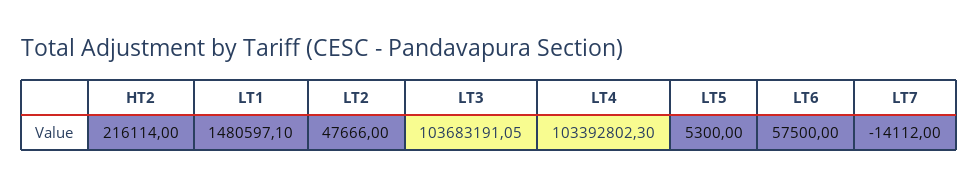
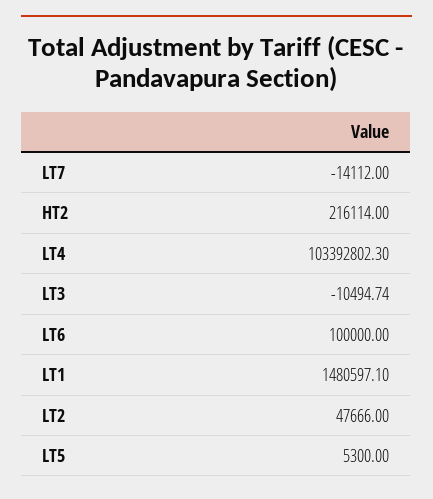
LT3: 103683191.05 -> -10494.74
LT6: 57500 -> 100000

